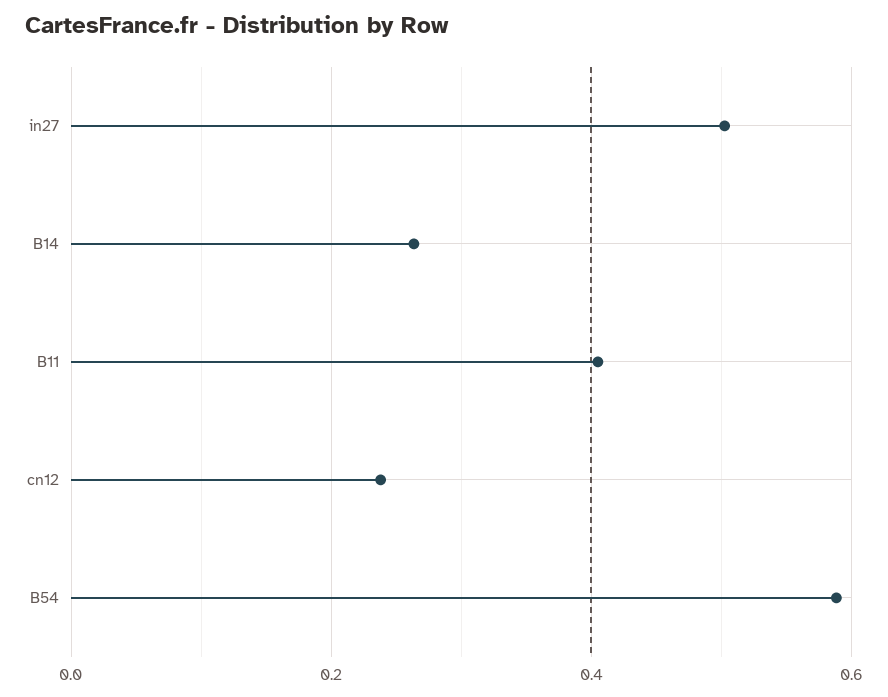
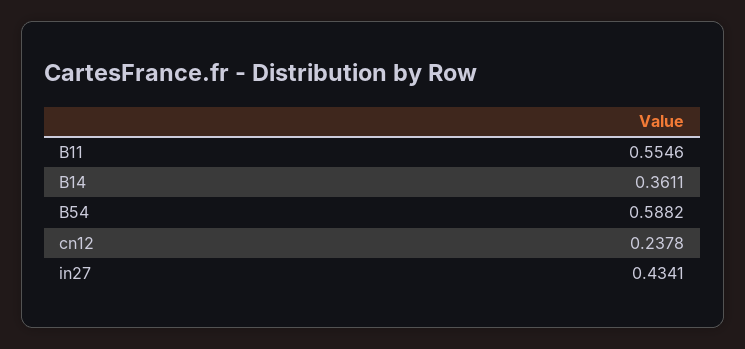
in27: 0.5 -> 0.4341
B14: 0.26 -> 0.3611
B11: 0.4 -> 0.5546

